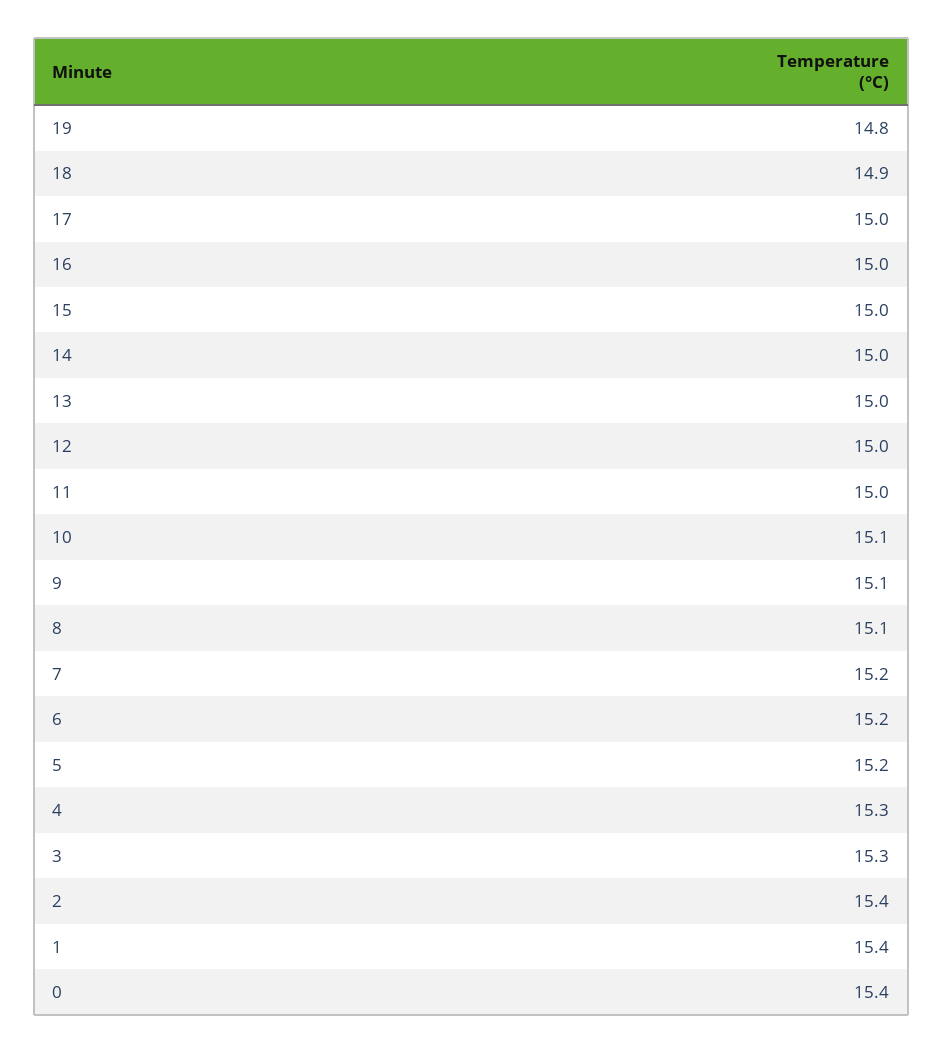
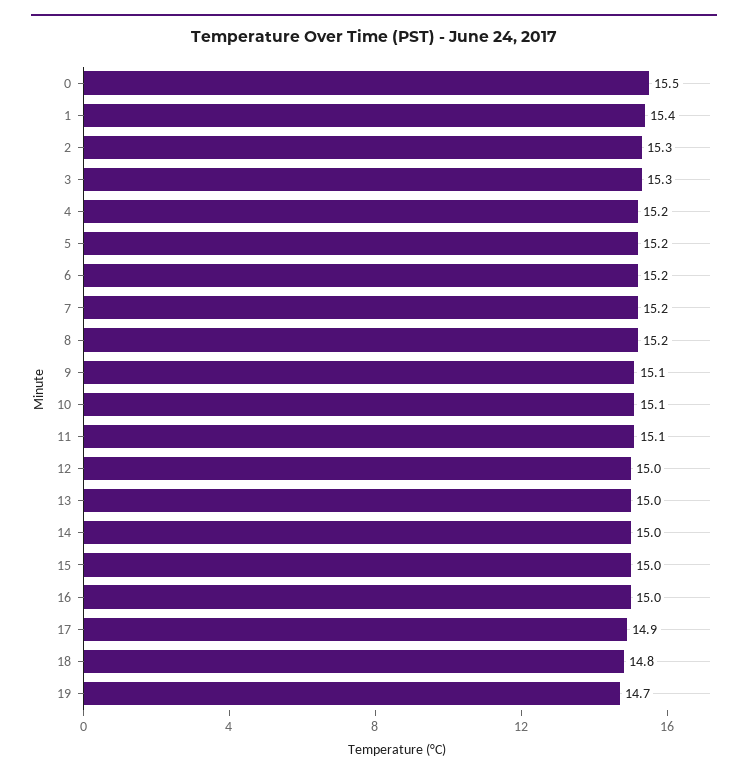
19: 14.8 -> 14.7
18: 14.9 -> 14.8
17: 15 -> 14.9
11: 15 -> 15.1
8: 15.1 -> 15.2
4: 15.3 -> 15.2
2: 15.4 -> 15.3
0: 15.4 -> 15.5

